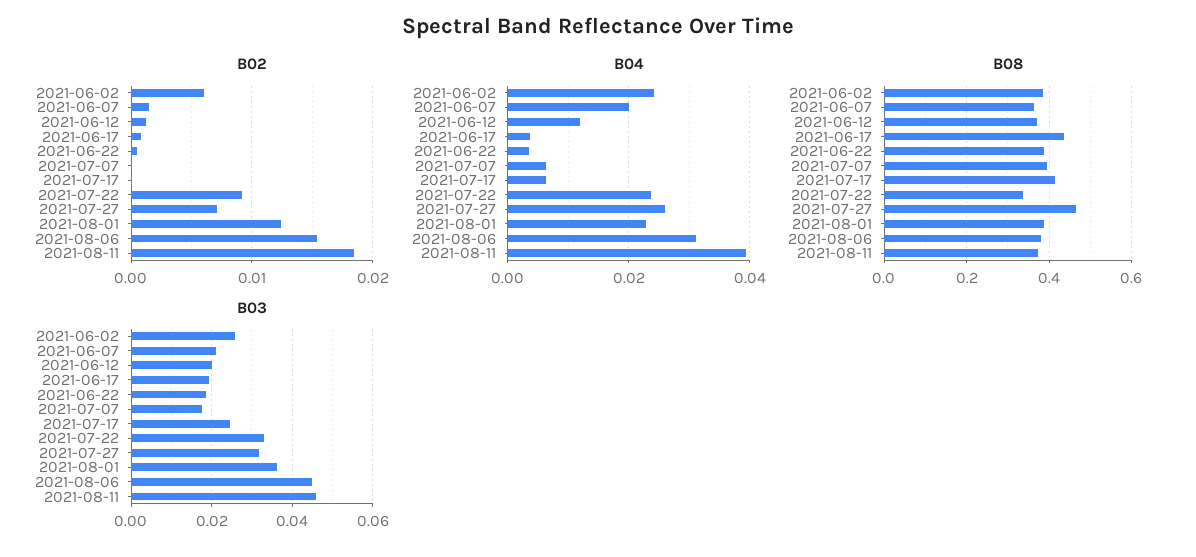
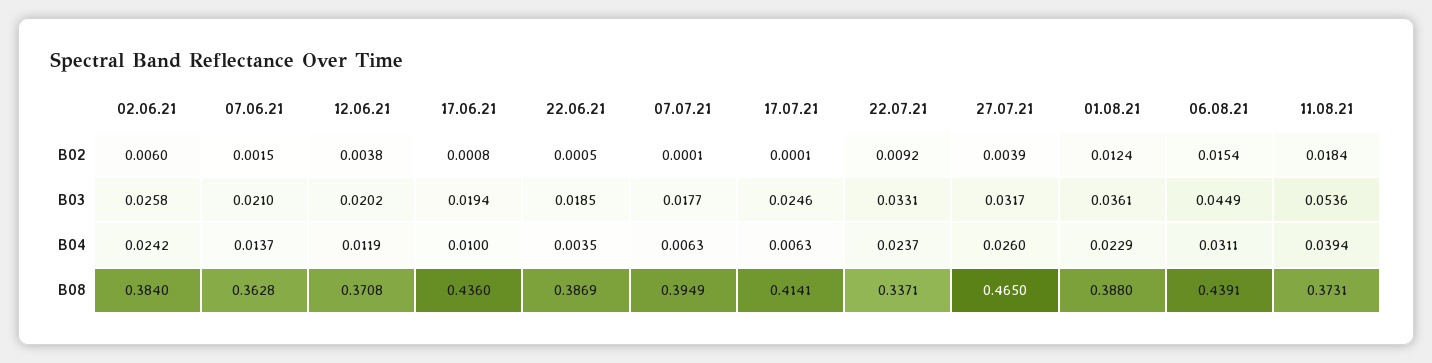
B02, 2021-06-12: 0.001 -> 0.0038
B02, 2021-07-27: 0.007 -> 0.0039
B04, 2021-06-07: 0.02 -> 0.0137
B04, 2021-06-17: 0.004 -> 0.01
B08, 2021-08-06: 0.38 -> 0.4391
B03, 2021-08-11: 0.046 -> 0.0536

